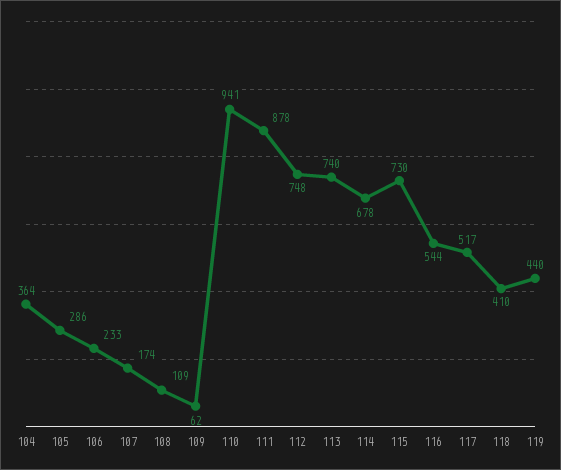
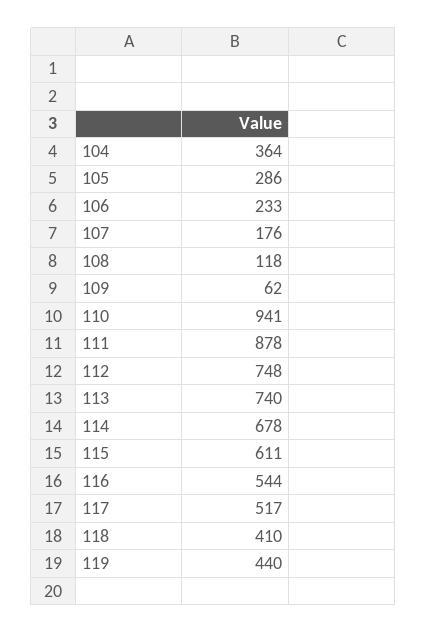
107: 174 -> 176
108: 109 -> 118
115: 730 -> 611

